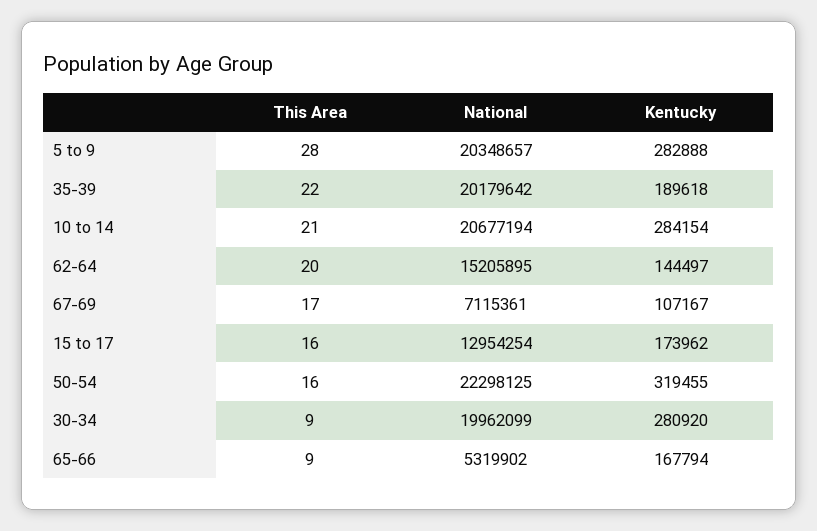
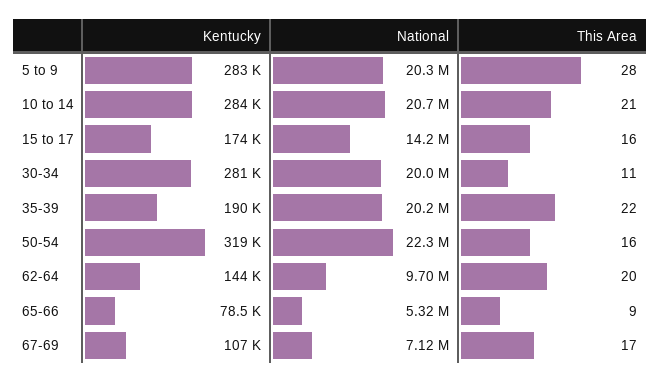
National, 62-64: 15205895 -> 9700000
National, 15 to 17: 12954254 -> 14200000
This Area, 30-34: 9 -> 11
Kentucky, 65-66: 167794 -> 78500

